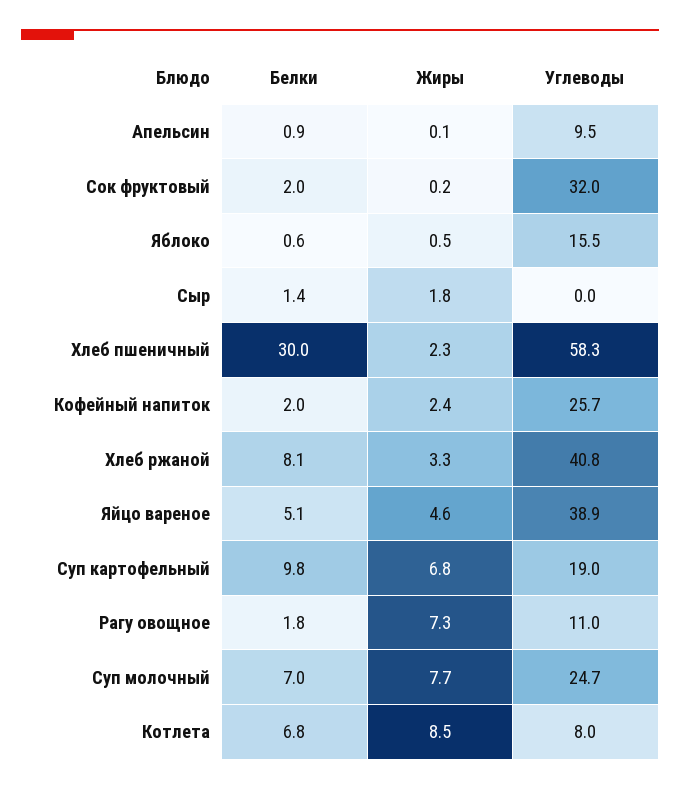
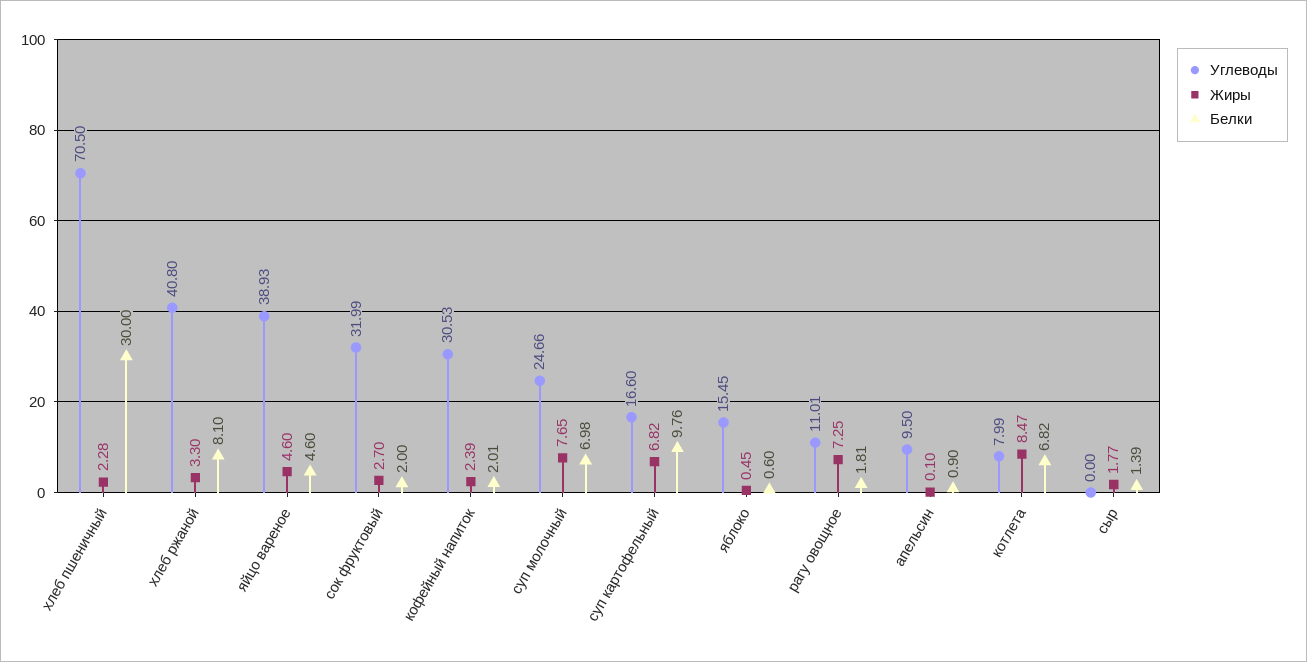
Жиры, Сок фруктовый: 0.2 -> 2.7
Углеводы, Хлеб пшеничный: 58.3 -> 70.5
Углеводы, Кофейный напиток: 25.7 -> 30.53
Белки, Яйцо вареное: 5.1 -> 4.6
Углеводы, Суп картофельный: 19 -> 16.6

